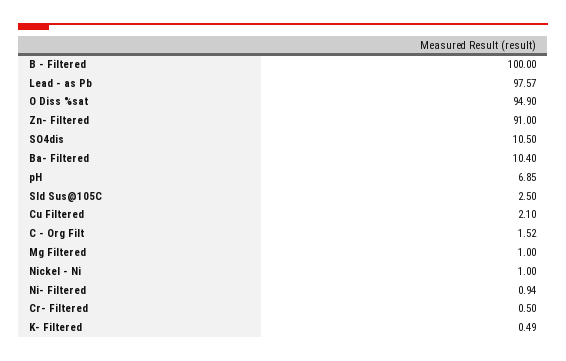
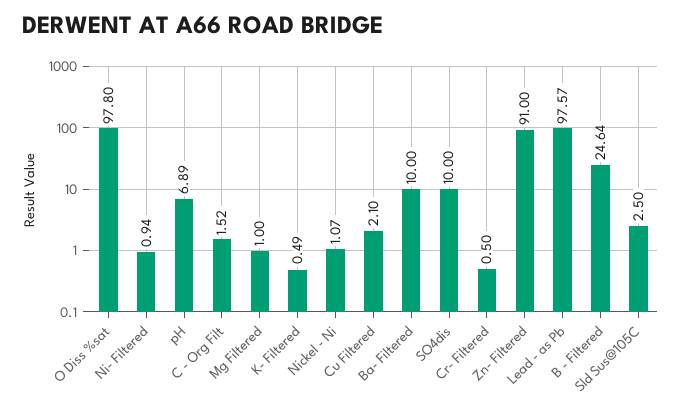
B - Filtered: 100 -> 24.64
O Diss %sat: 94.9 -> 97.8
SO4dis: 10.5 -> 10
Ba- Filtered: 10.4 -> 10
pH: 6.85 -> 6.89
Nickel - Ni: 1 -> 1.07

